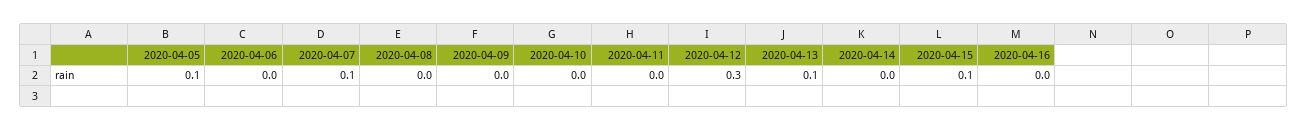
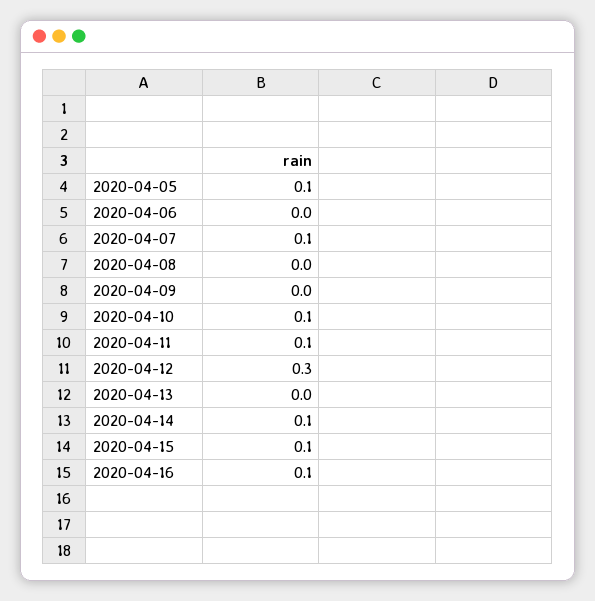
2020-04-10: 0 -> 0.1
2020-04-11: 0 -> 0.1
2020-04-13: 0.1 -> 0
2020-04-14: 0 -> 0.1
2020-04-16: 0 -> 0.1

